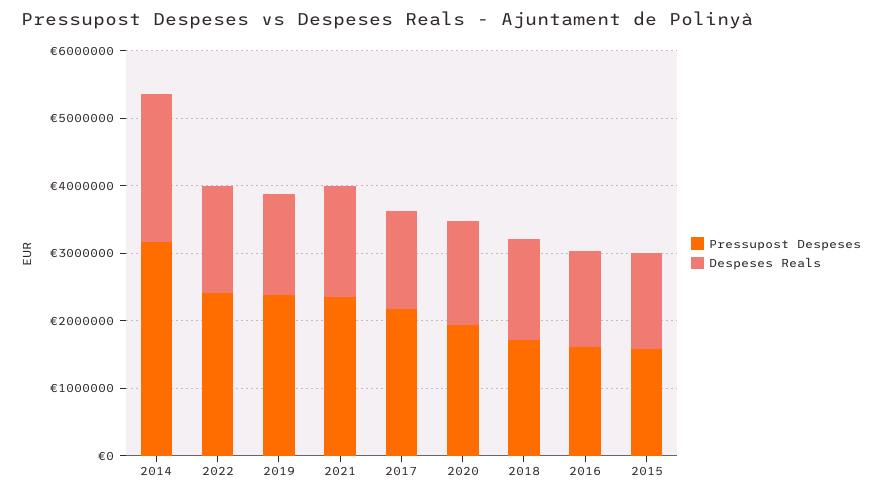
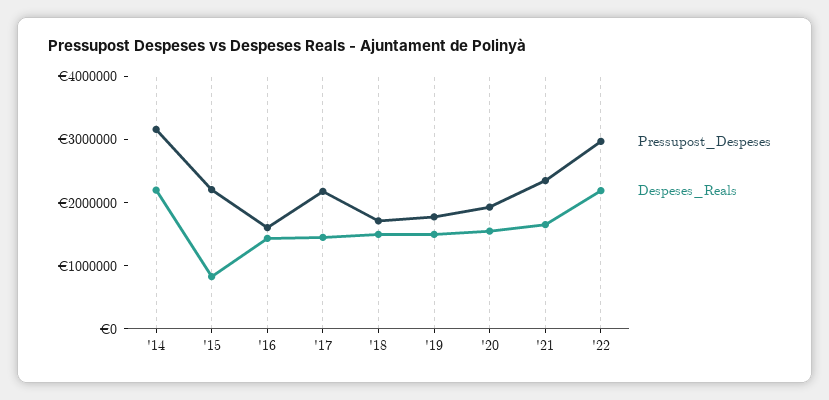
Pressupost Despeses, 2022: 2400000 -> 3000000
Despeses Reals, 2022: 1600000 -> 2200000
Pressupost Despeses, 2019: 2400000 -> 1800000
Pressupost Despeses, 2015: 1600000 -> 2200000
Despeses Reals, 2015: 1400000 -> 800000

